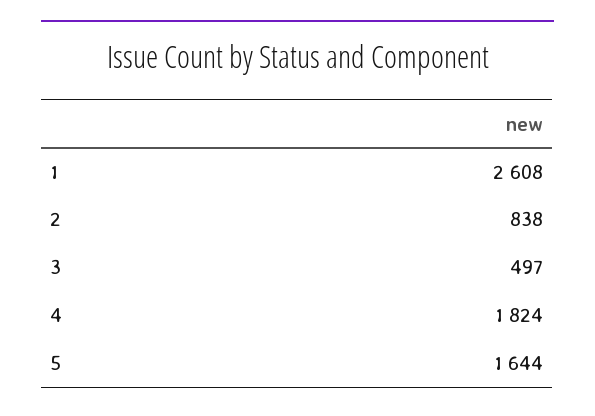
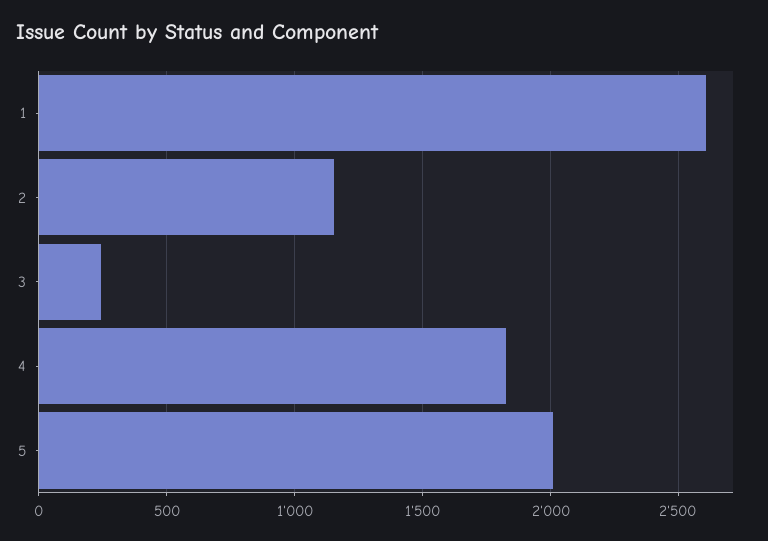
2: 838 -> 1150
3: 497 -> 250
5: 1644 -> 2000

